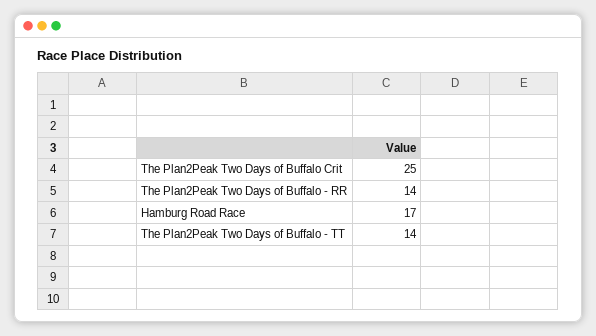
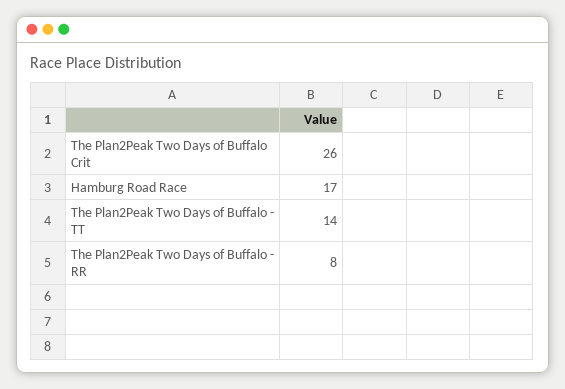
The Plan2Peak Two Days of Buffalo Crit: 25 -> 26
The Plan2Peak Two Days of Buffalo - RR: 14 -> 8

